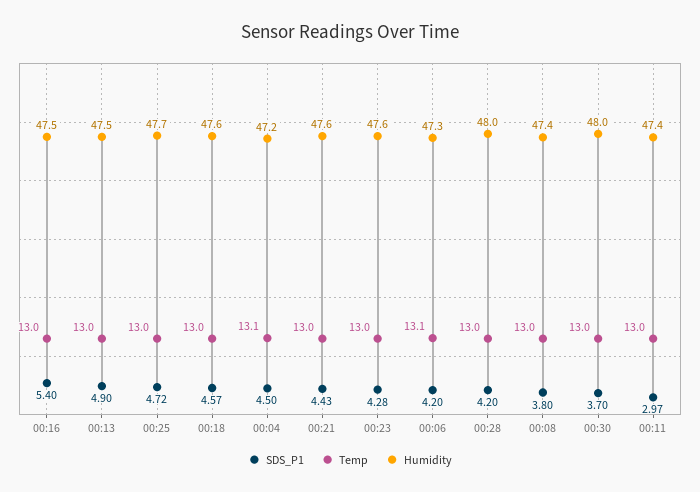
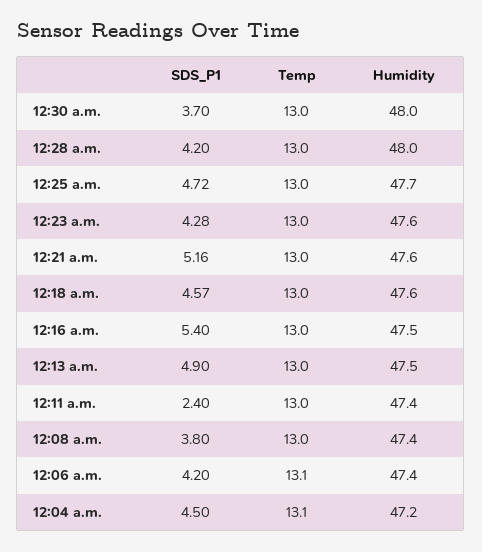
SDS_P1, 00:21: 4.43 -> 5.16
Humidity, 00:06: 47.3 -> 47.4
SDS_P1, 00:11: 2.97 -> 2.4

